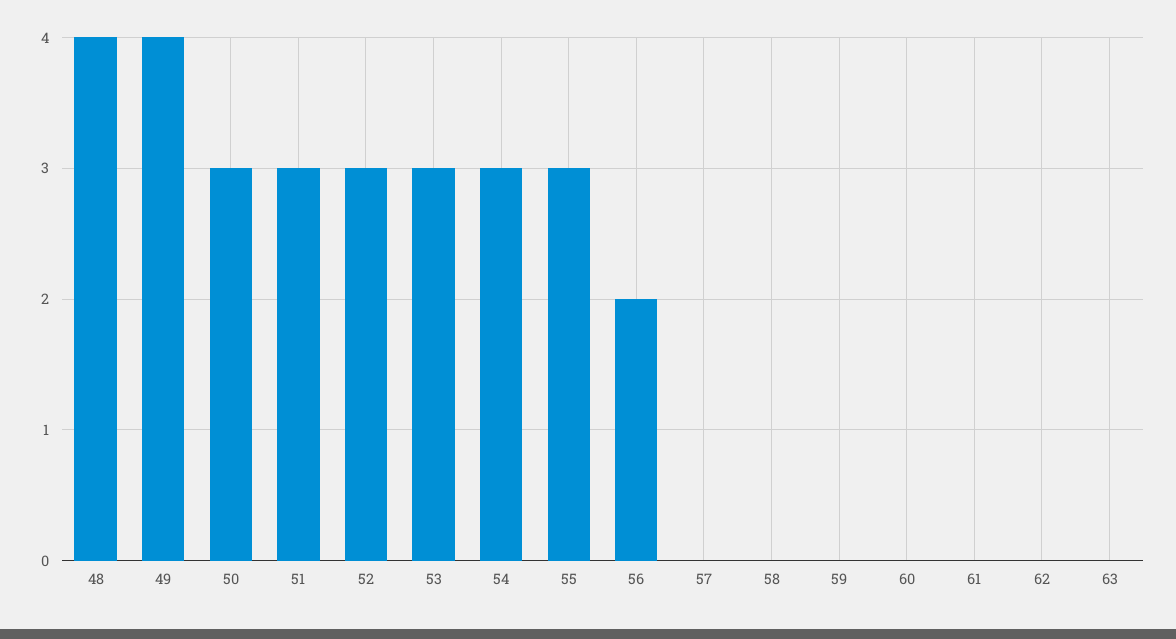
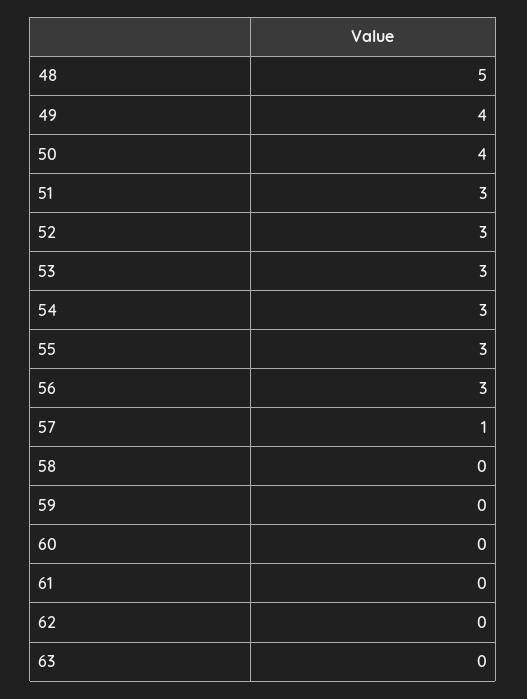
48: 4 -> 5
50: 3 -> 4
56: 2 -> 3
57: 0 -> 1

